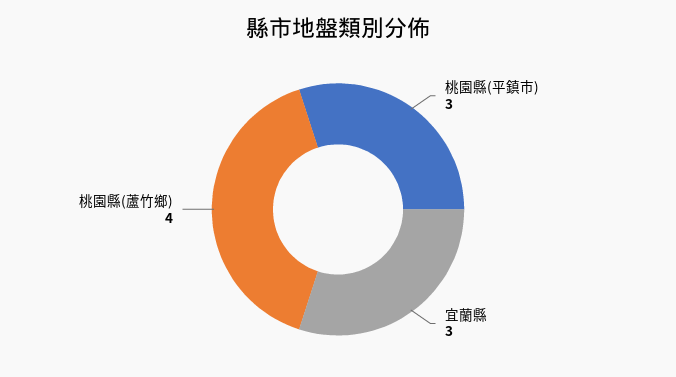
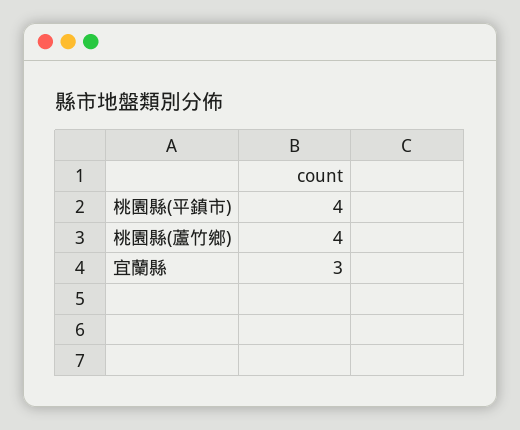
桃園縣(平鎮市): 3 -> 4

